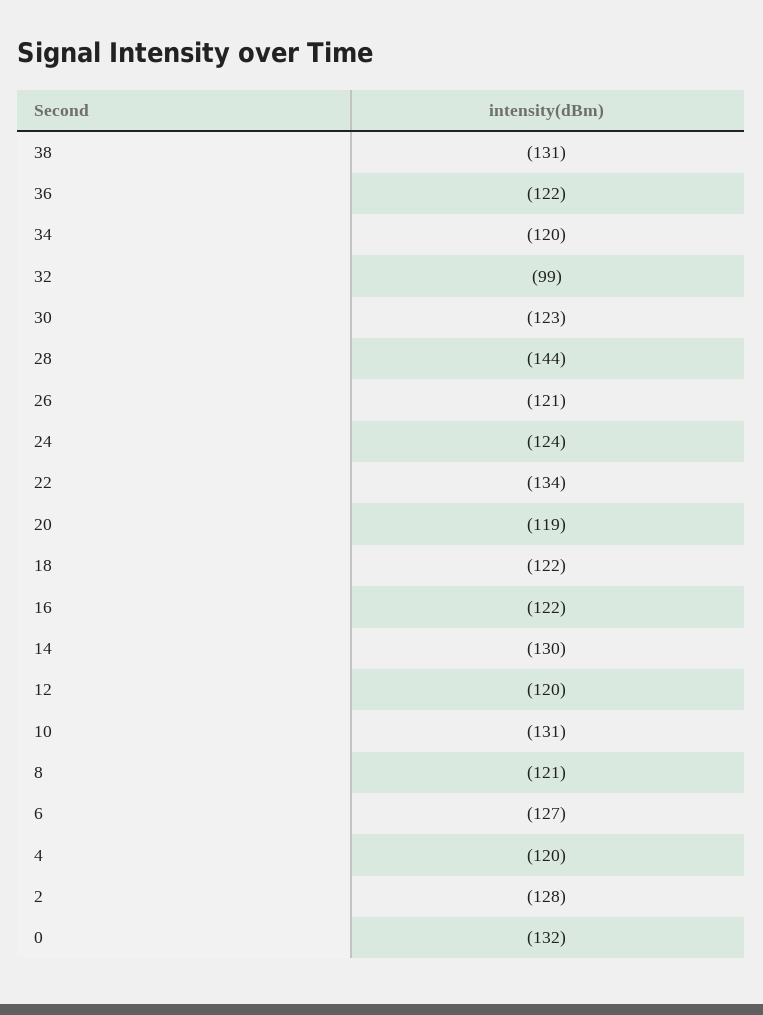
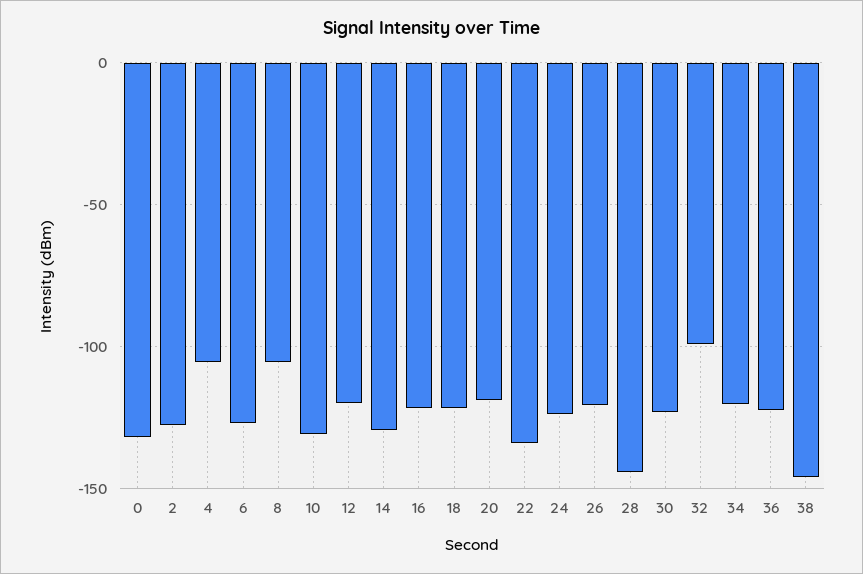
38: -131 -> -145
8: -121 -> -105
4: -120 -> -105

